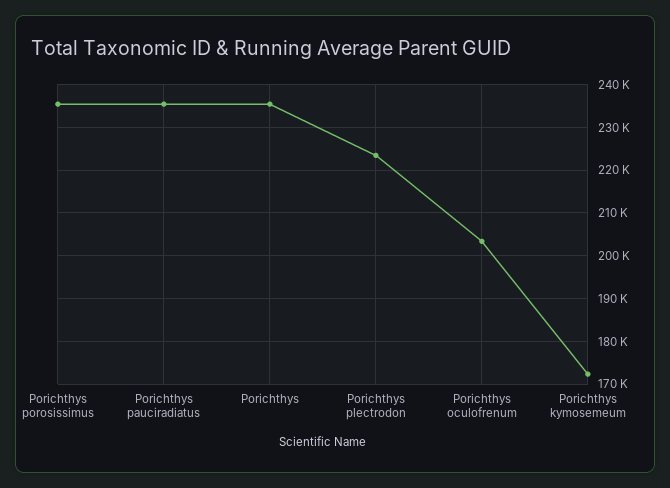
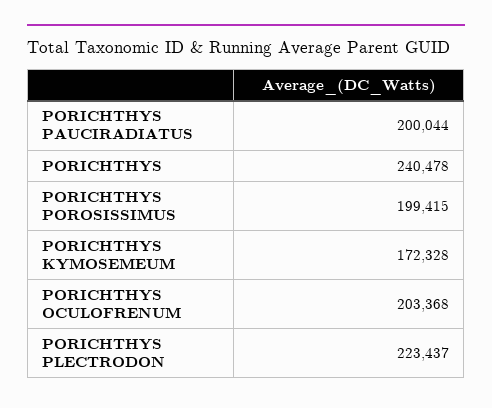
Porichthys porosissimus: 236000 -> 199415
Porichthys pauciradiatus: 236000 -> 200044
Porichthys: 236000 -> 240478

